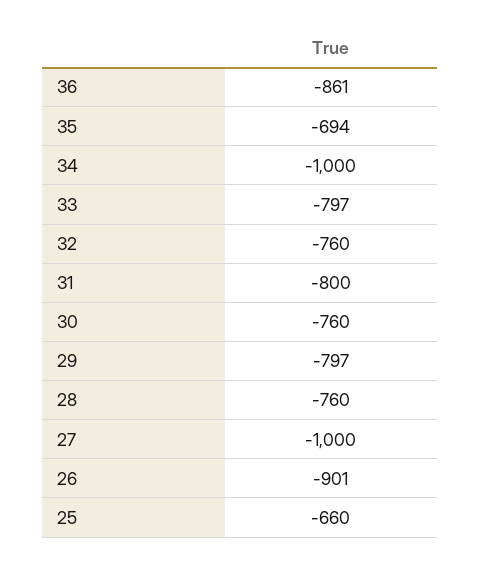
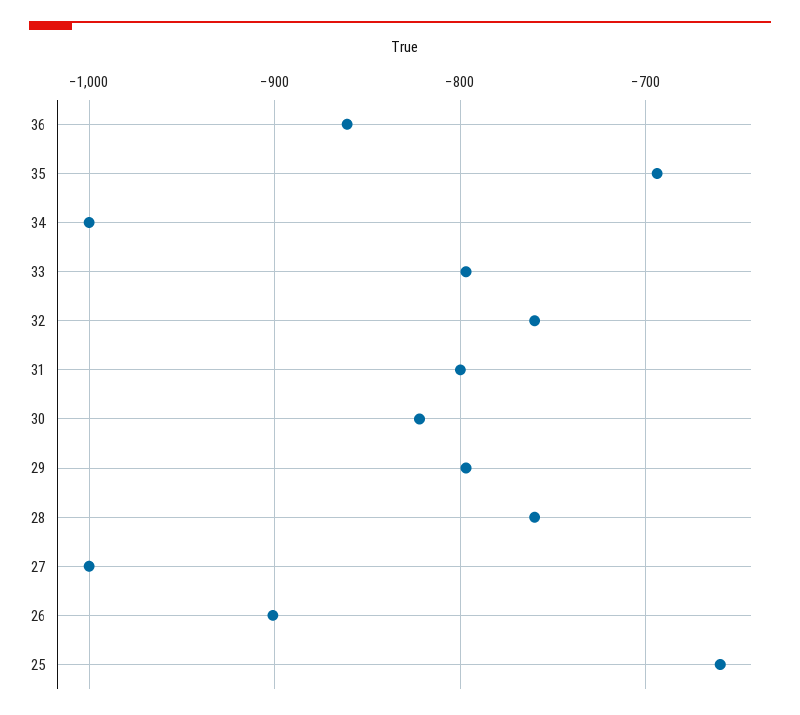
30: -760 -> -820

